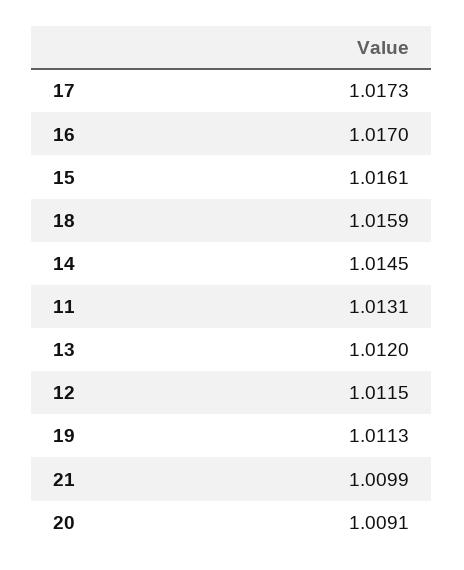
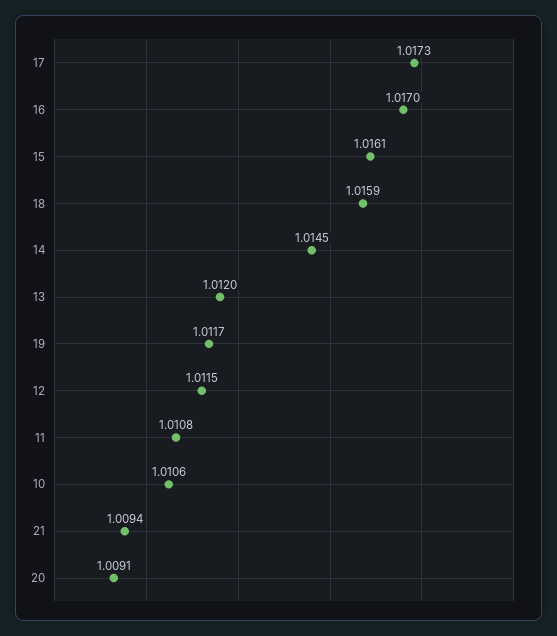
11: 1.0131 -> 1.0108
19: 1.0113 -> 1.0117
21: 1.0099 -> 1.0094
10: none -> 1.0106

